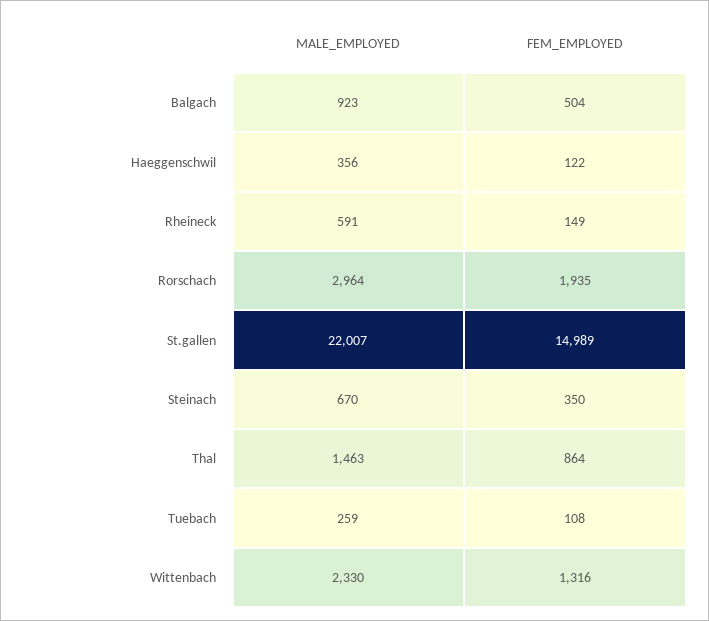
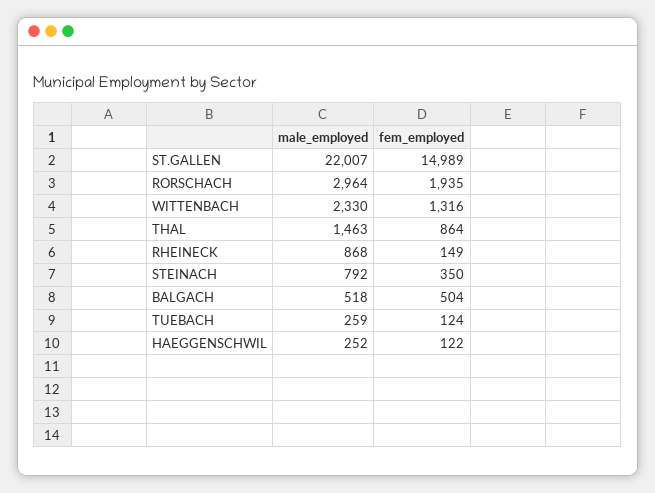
MALE_EMPLOYED, Balgach: 923 -> 518
MALE_EMPLOYED, Haeggenschwil: 356 -> 252
MALE_EMPLOYED, Rheineck: 591 -> 868
MALE_EMPLOYED, Steinach: 670 -> 792
FEM_EMPLOYED, Tuebach: 108 -> 124

